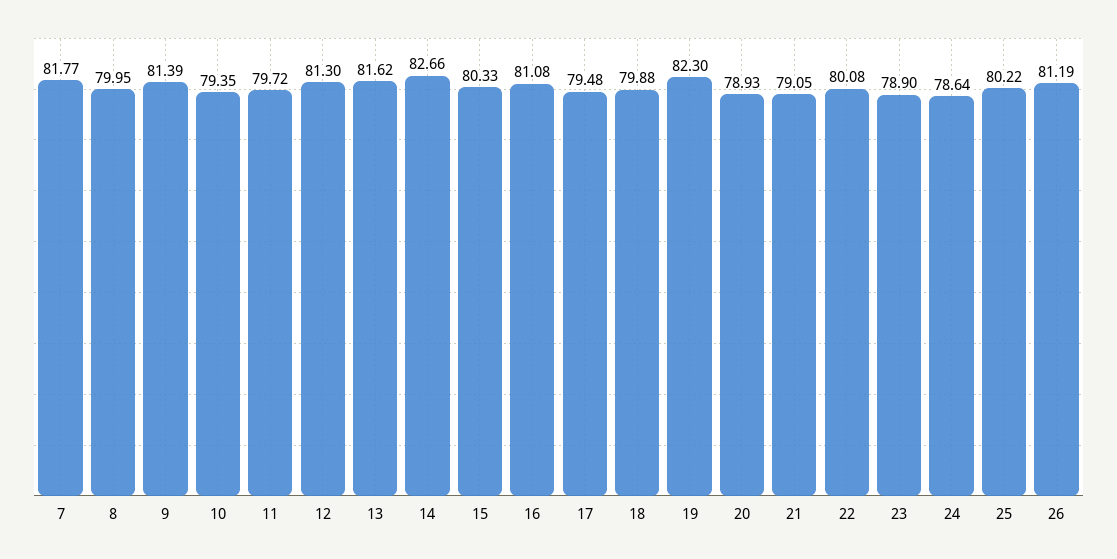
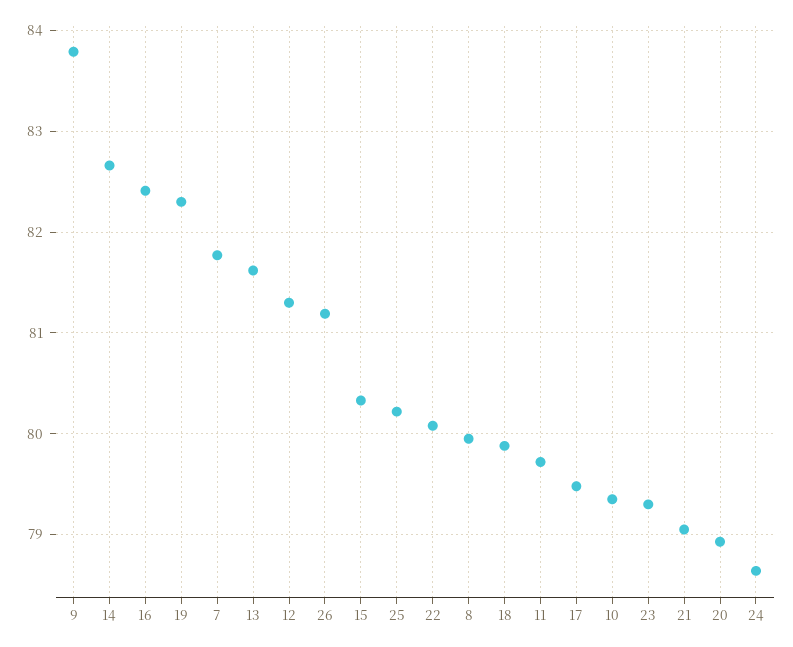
9: 81.39 -> 83.8
16: 81.08 -> 82.4
23: 78.9 -> 79.3

